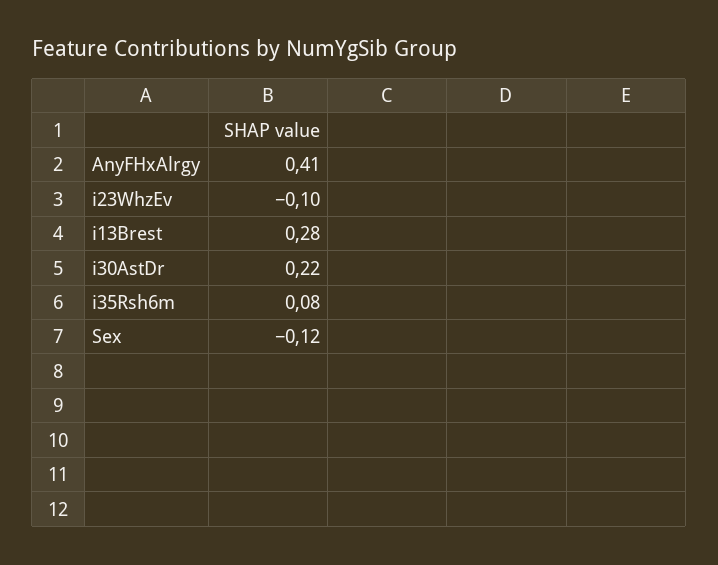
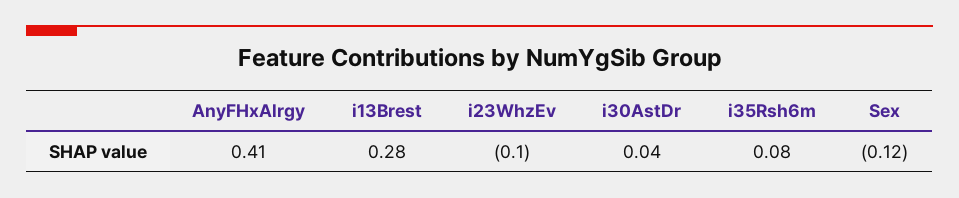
i30AstDr: 0.22 -> 0.04

